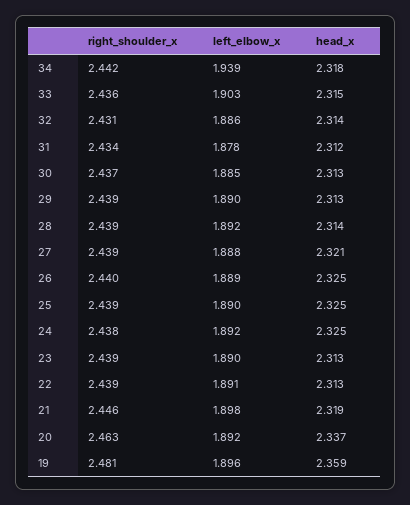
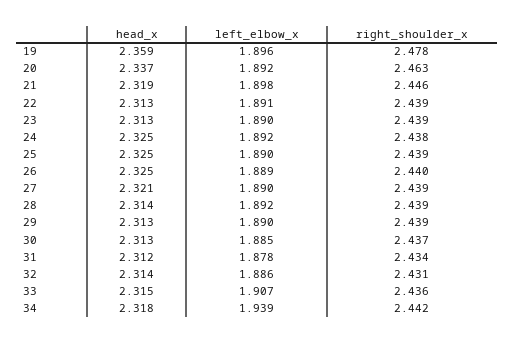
left_elbow_x, 33: 1.903 -> 1.907
left_elbow_x, 27: 1.888 -> 1.89
right_shoulder_x, 19: 2.481 -> 2.478

